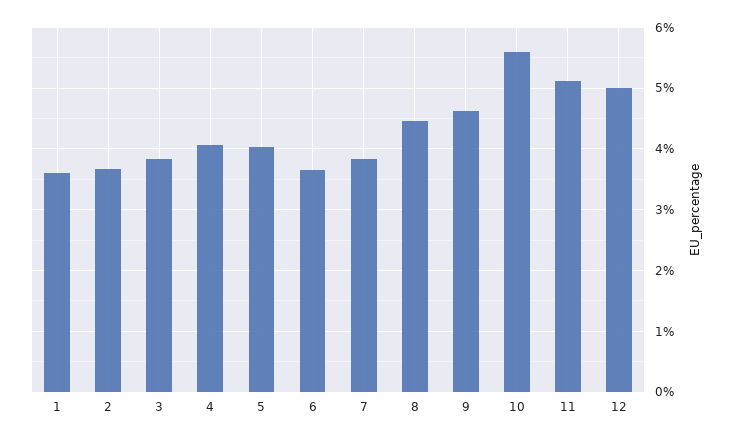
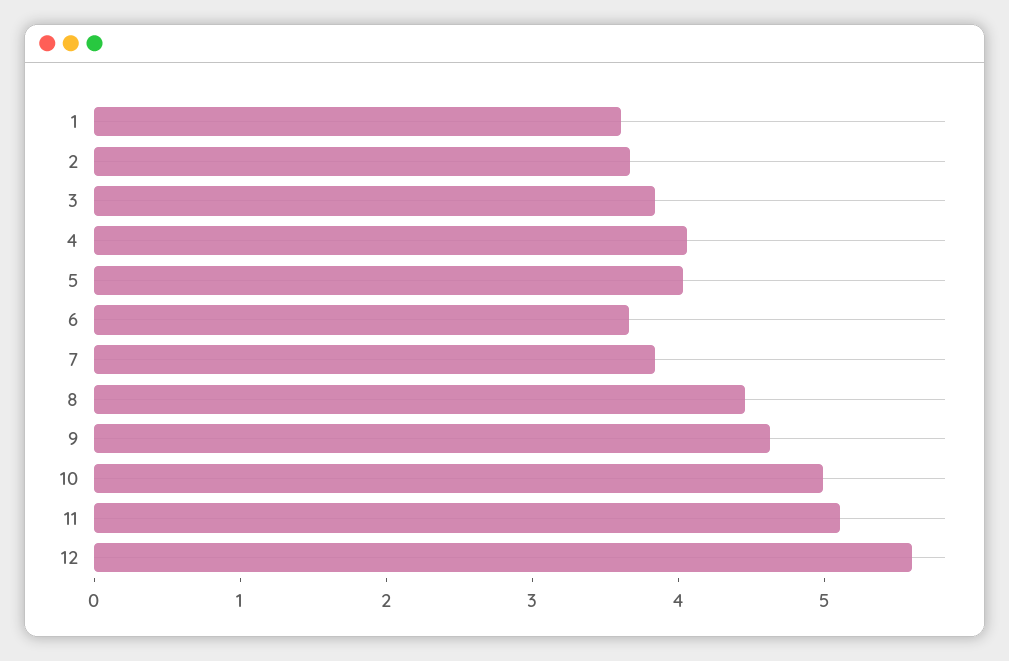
10: 5.6 -> 5
12: 5 -> 5.6

